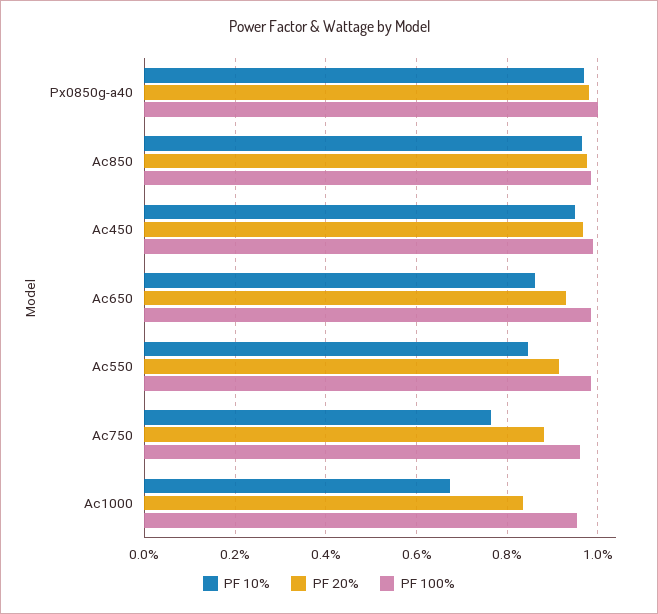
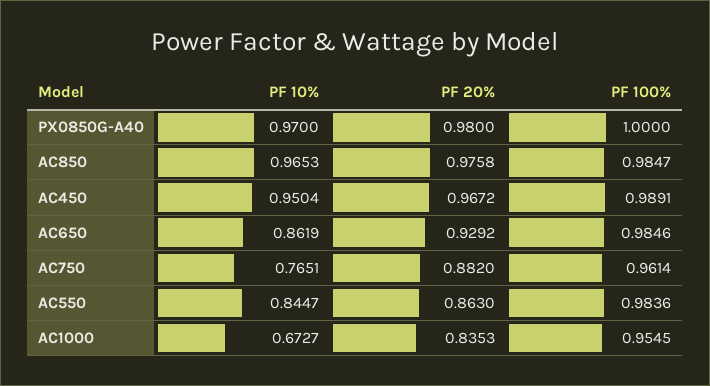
PF 20%, Ac550: 0.92 -> 0.863

